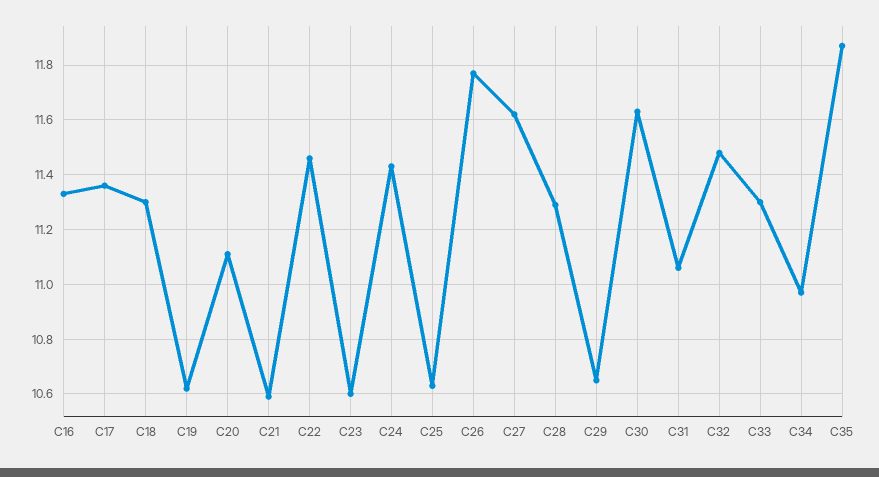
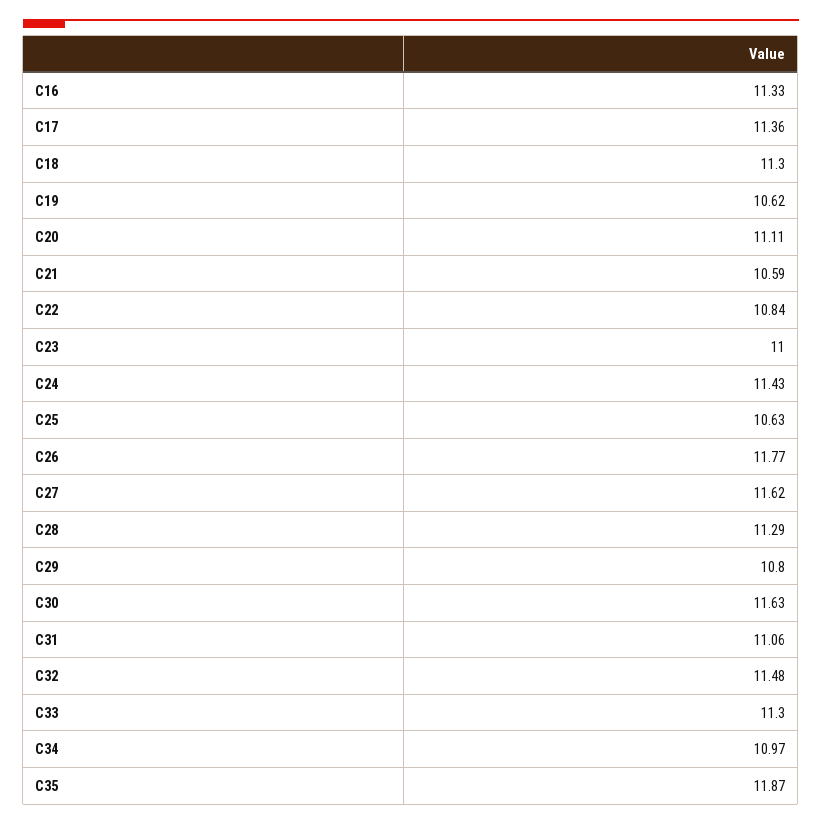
C22: 11.45 -> 10.84
C23: 10.6 -> 11
C29: 10.65 -> 10.8

